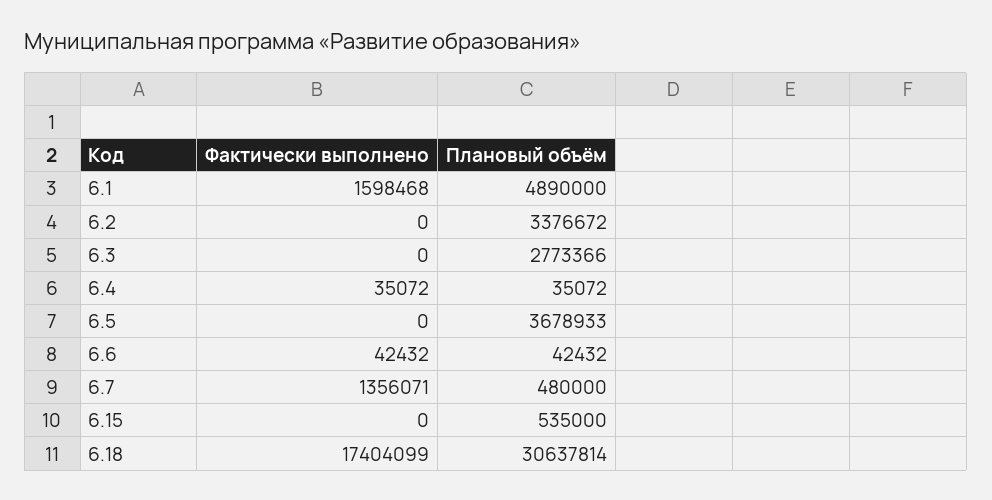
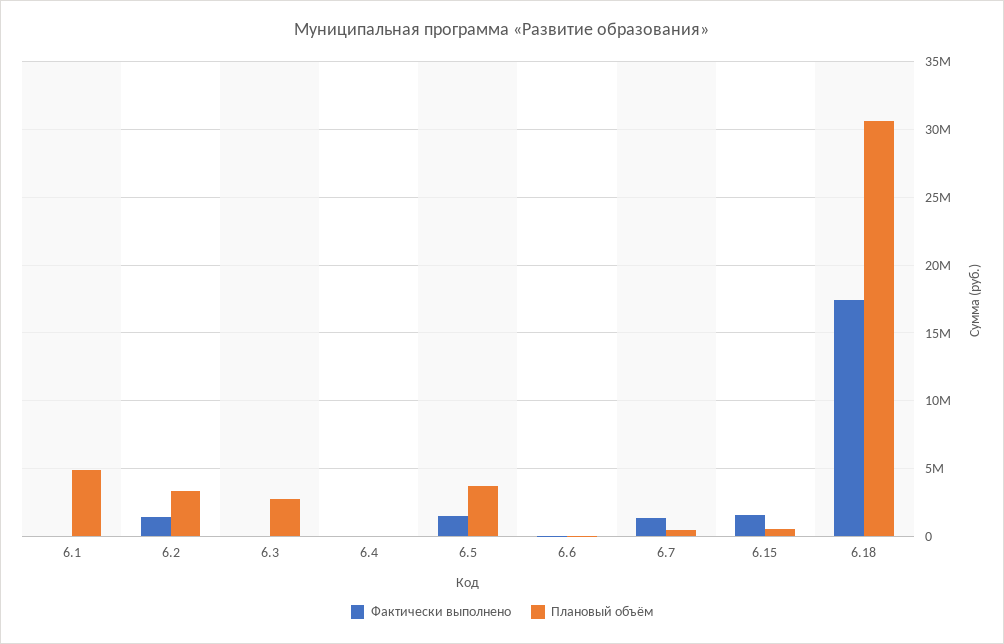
Фактически выполнено, 6.1: 1598468 -> 0
Фактически выполнено, 6.2: 0 -> 1500000
Фактически выполнено, 6.5: 0 -> 1500000
Фактически выполнено, 6.15: 0 -> 1500000

